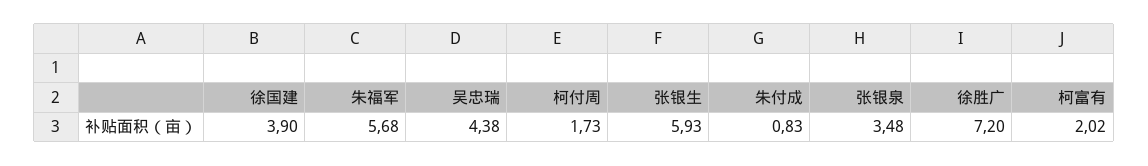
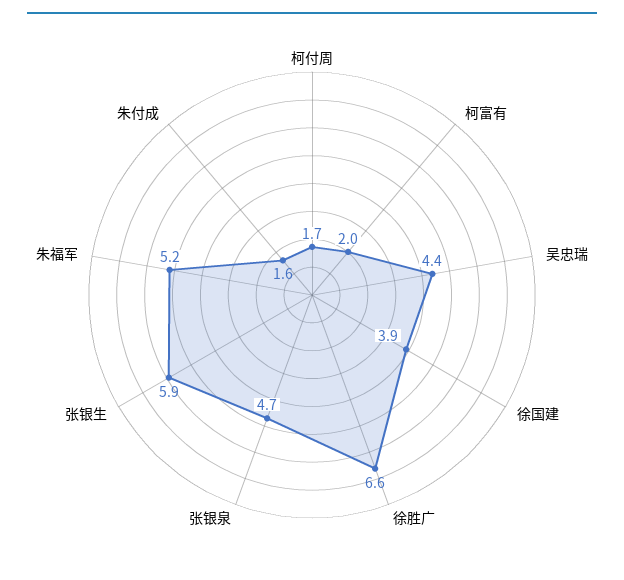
朱福军: 5.68 -> 5.2
朱付成: 0.83 -> 1.6
张银泉: 3.48 -> 4.7
徐胜广: 7.2 -> 6.6

